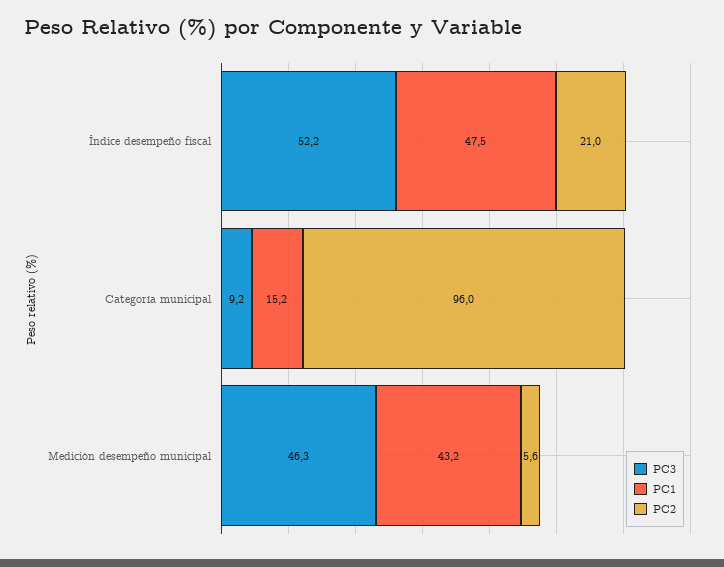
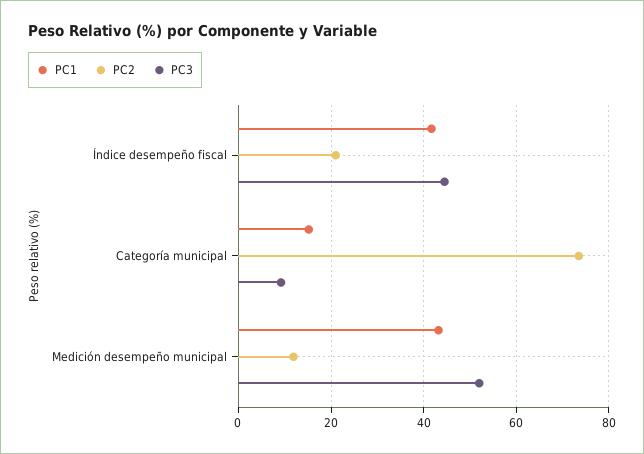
PC3, Índice desempeño fiscal: 52.2 -> 44
PC1, Índice desempeño fiscal: 47.5 -> 42
PC2, Categoría municipal: 96 -> 74
PC3, Medición desempeño municipal: 46.3 -> 52
PC2, Medición desempeño municipal: 5.6 -> 12

